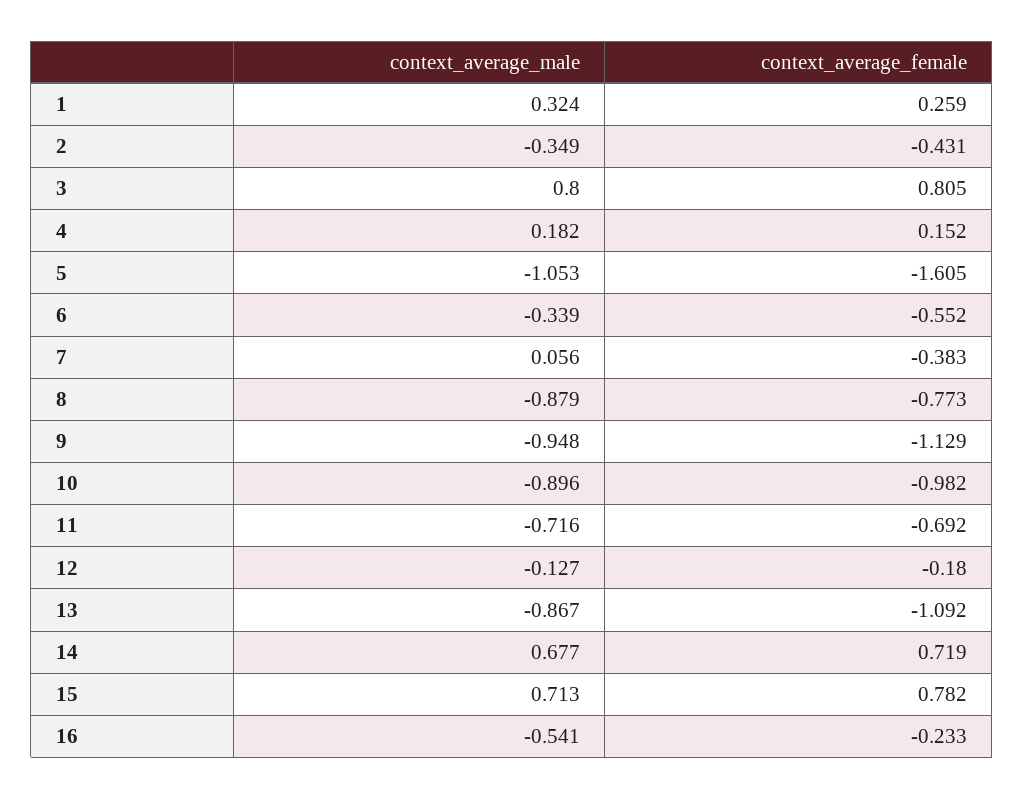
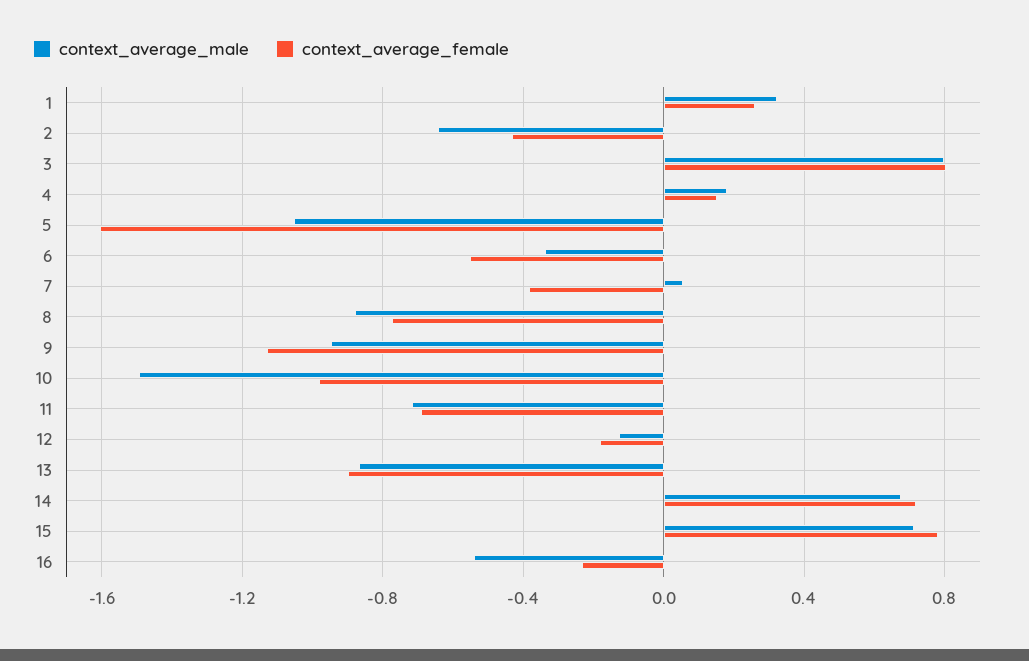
context_average_male, 2: -0.349 -> -0.65
context_average_male, 10: -0.896 -> -1.5
context_average_female, 13: -1.092 -> -0.9

